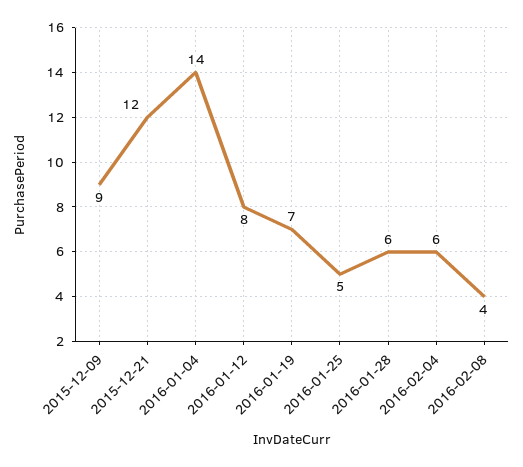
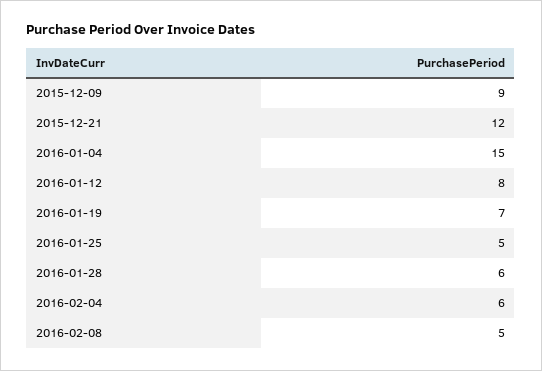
2016-01-04: 14 -> 15
2016-02-08: 4 -> 5

